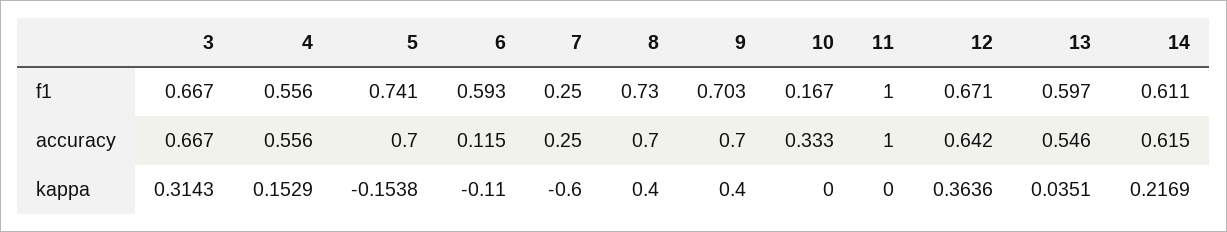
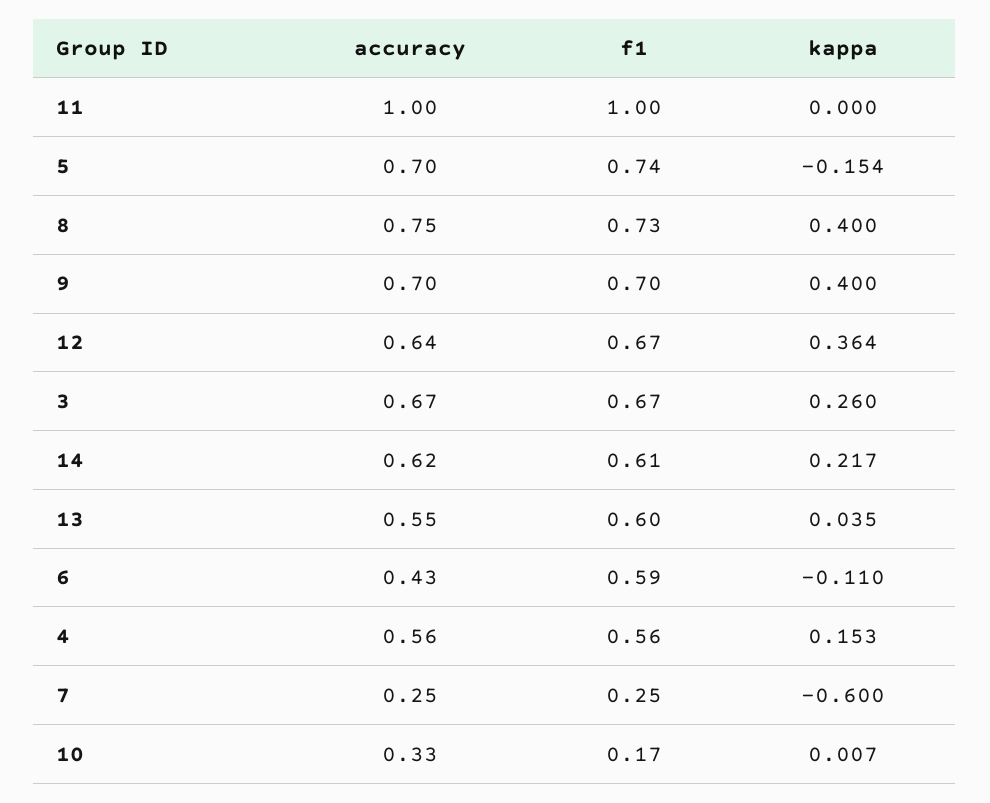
6, accuracy: 0.115 -> 0.43
8, accuracy: 0.7 -> 0.75
3, kappa: 0.3143 -> 0.26
10, kappa: 0 -> 0.007

